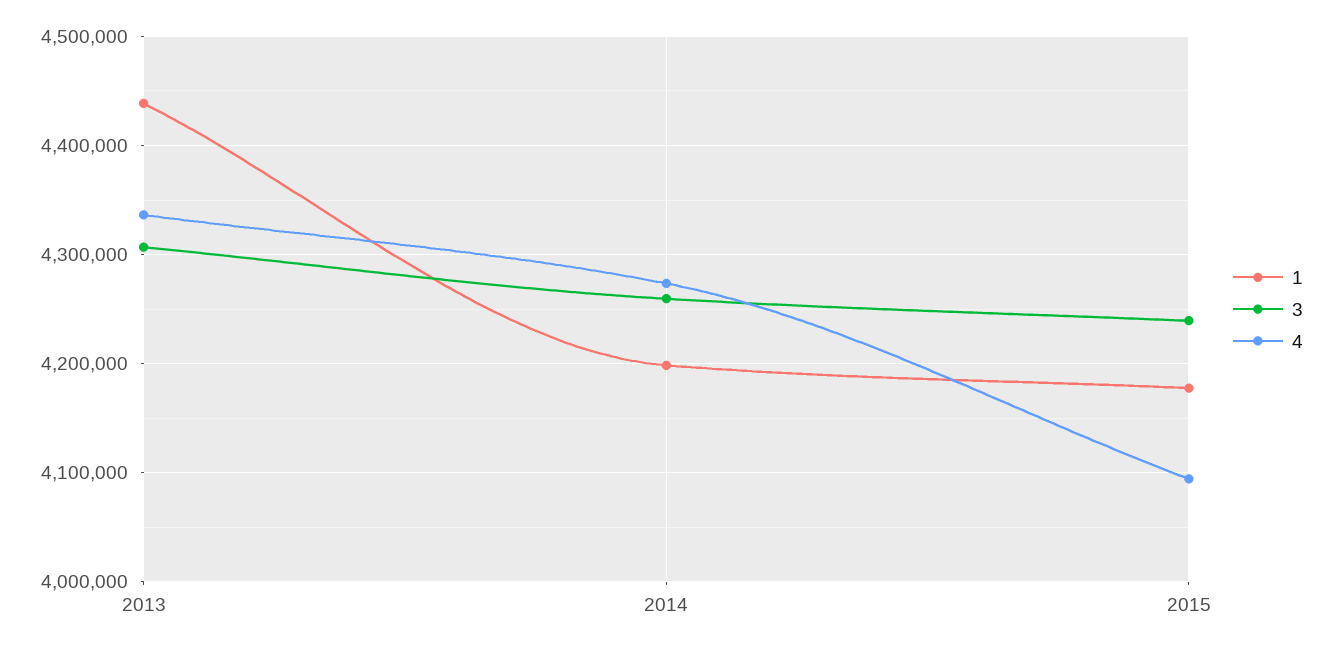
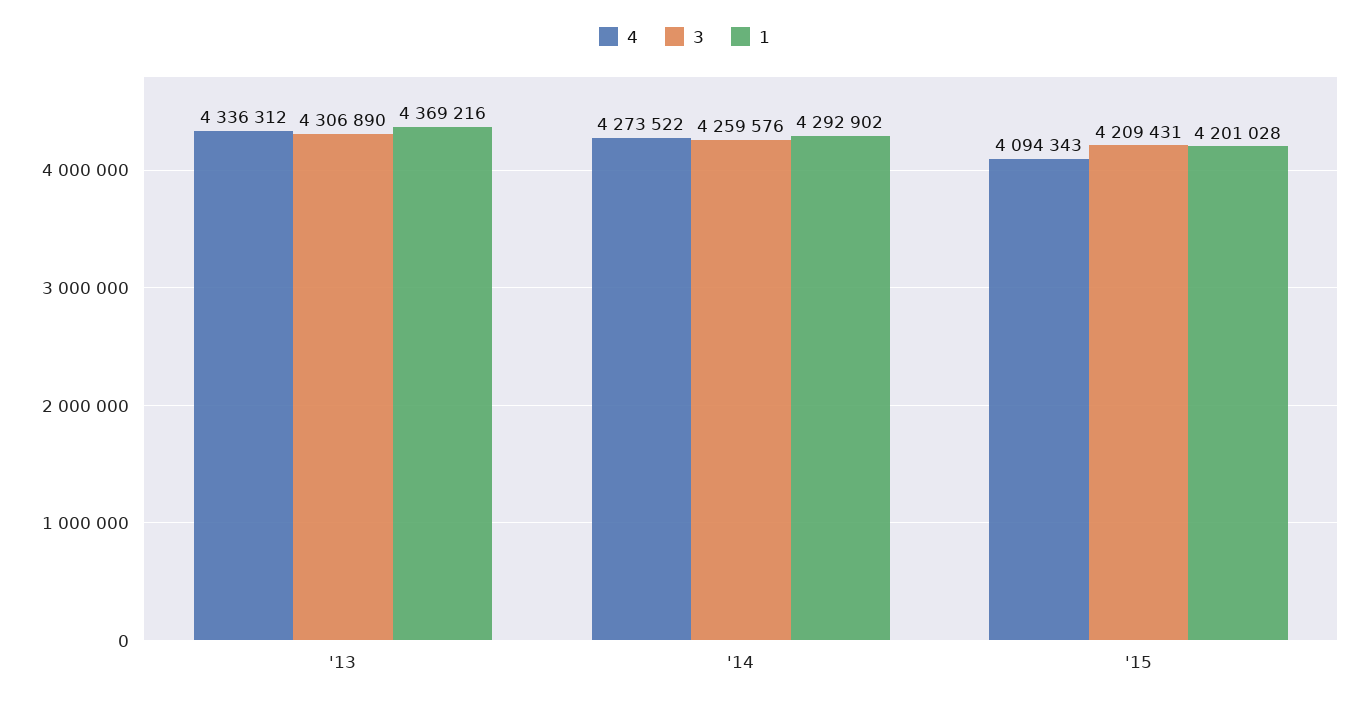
1, 2013: 4440000 -> 4369216
1, 2014: 4200000 -> 4292902
1, 2015: 4180000 -> 4201028
3, 2015: 4240000 -> 4209431

